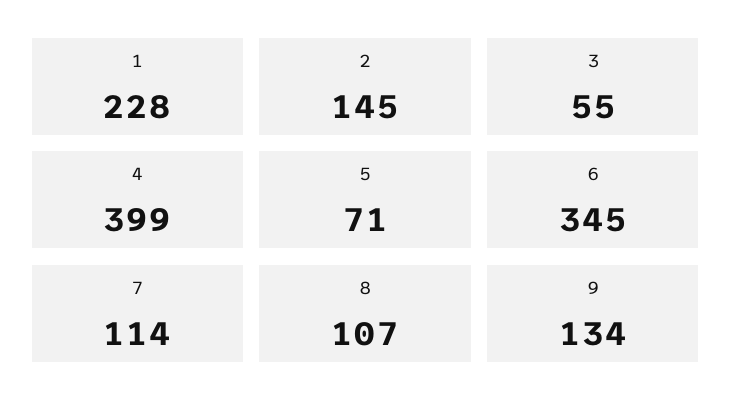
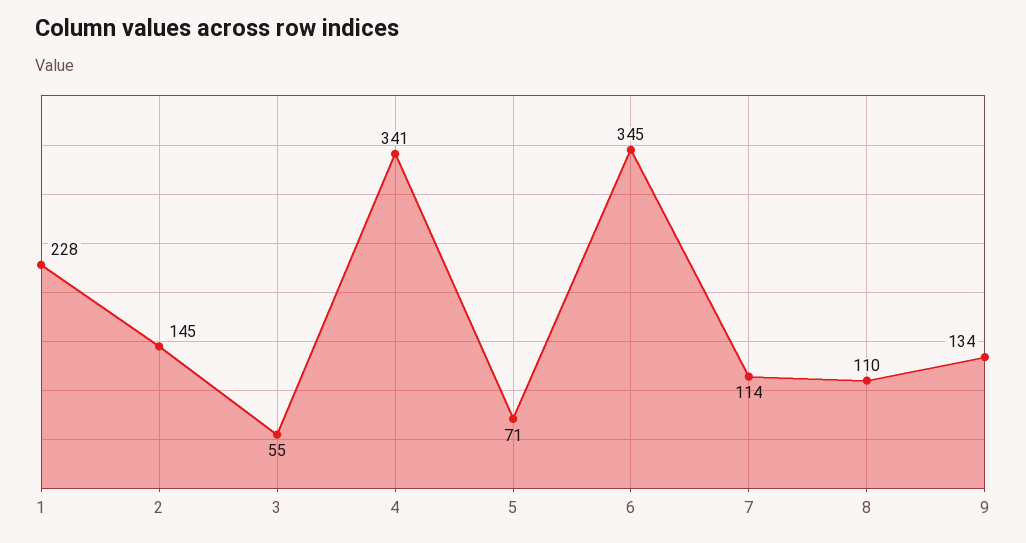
4: 399 -> 341
8: 107 -> 110

